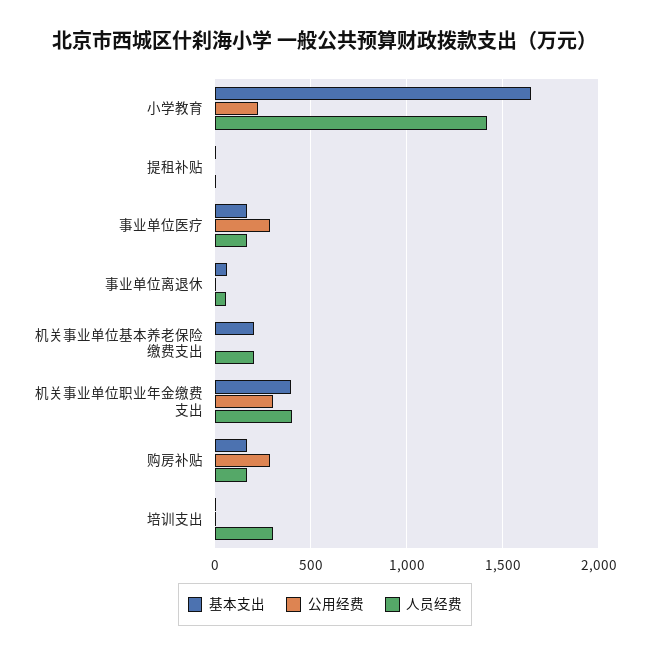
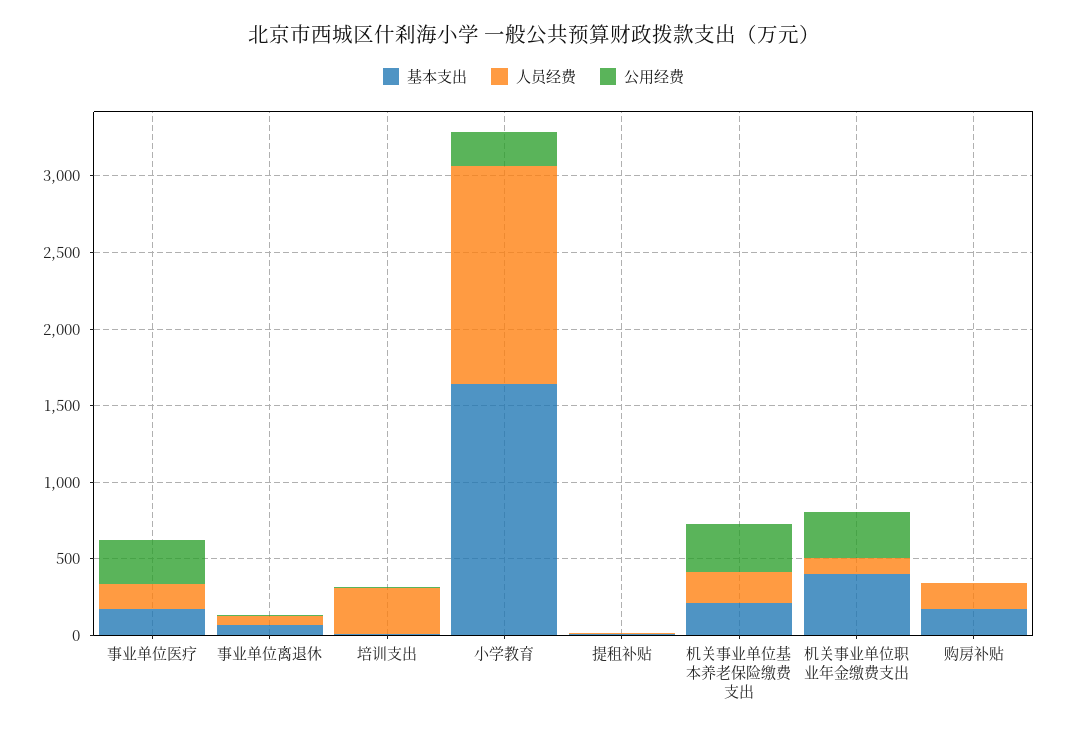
公用经费, 机关事业单位基本养老保险缴费支出: 0 -> 300
人员经费, 机关事业单位职业年金缴费支出: 400 -> 100
公用经费, 购房补贴: 300 -> 0

